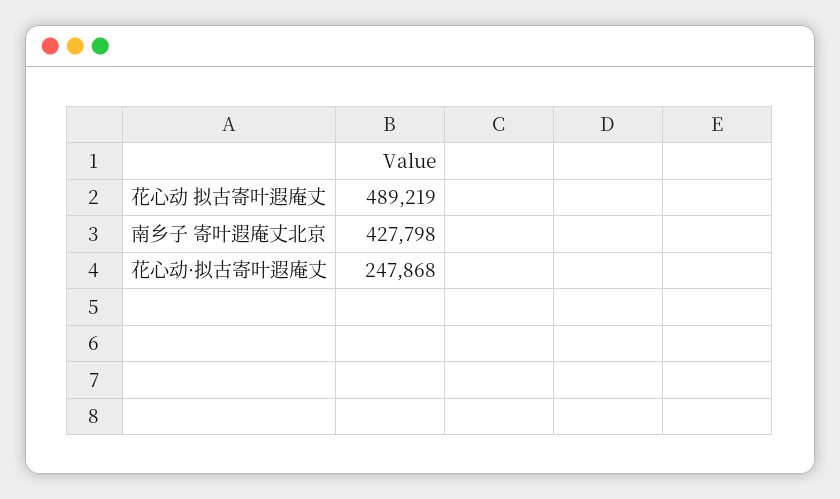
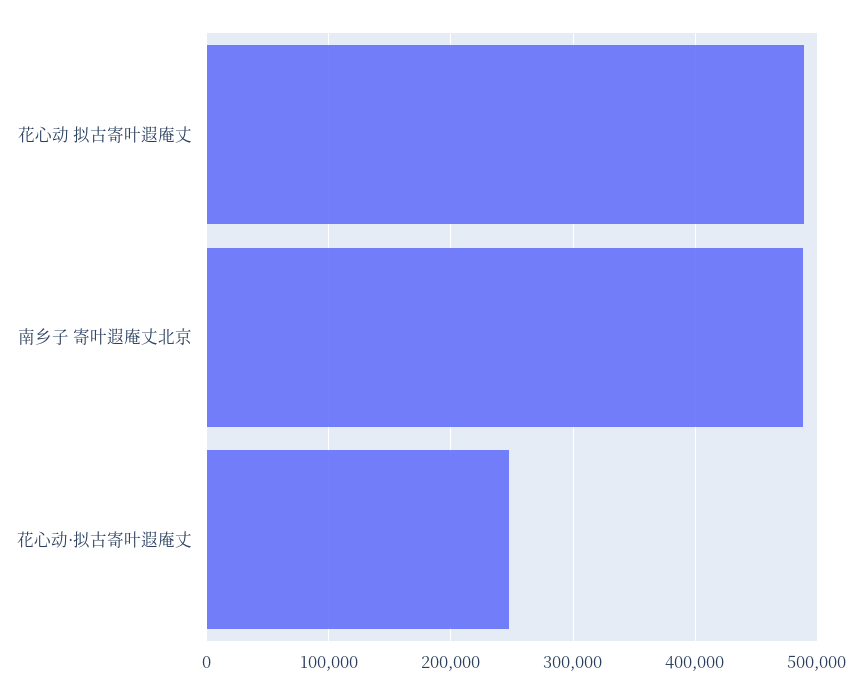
南乡子 寄叶遐庵丈北京: 427798 -> 490000

